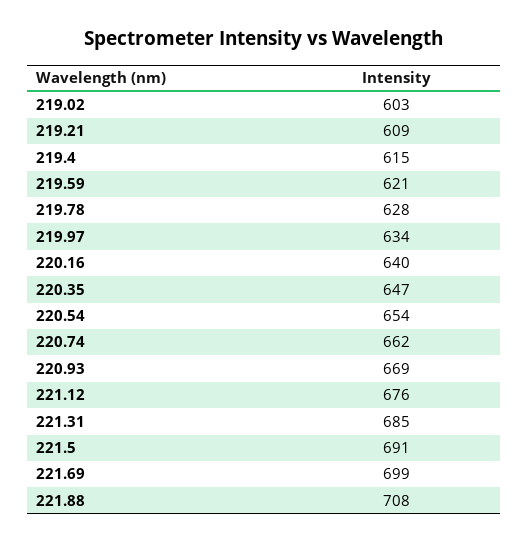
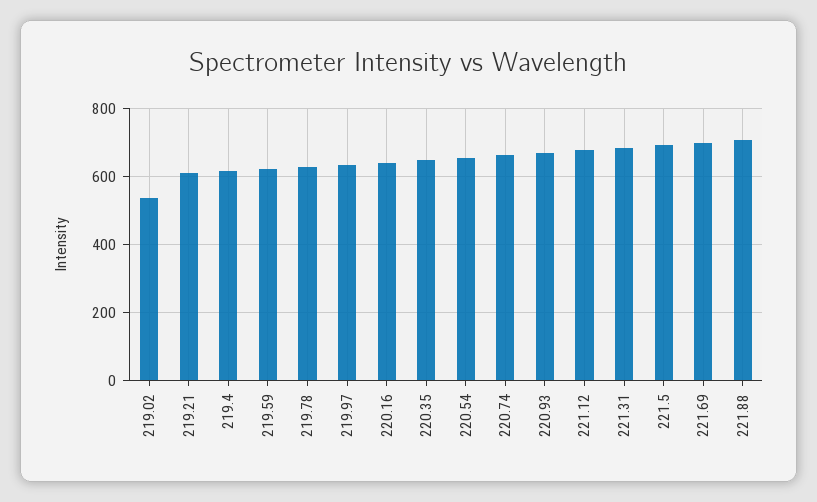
219.02: 603 -> 540

